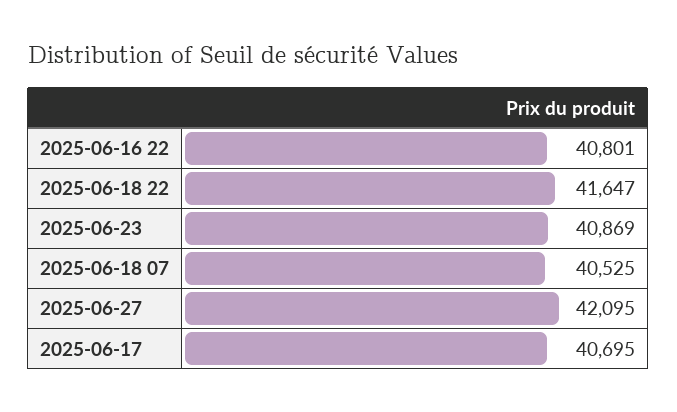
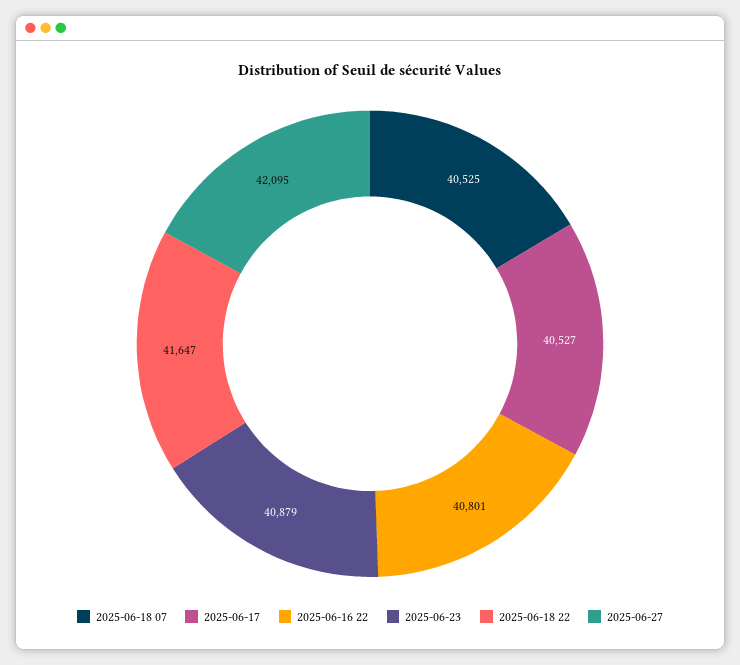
2025-06-23: 40869 -> 40879
2025-06-17: 40695 -> 40527

